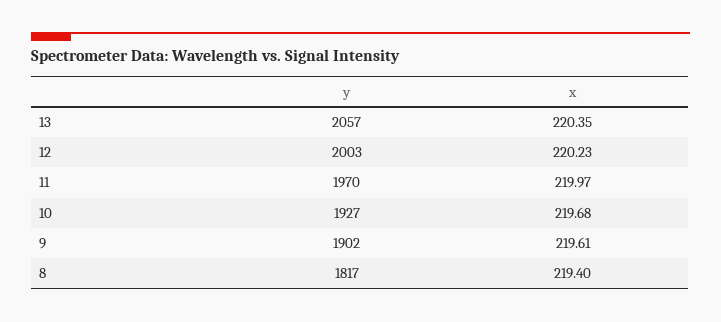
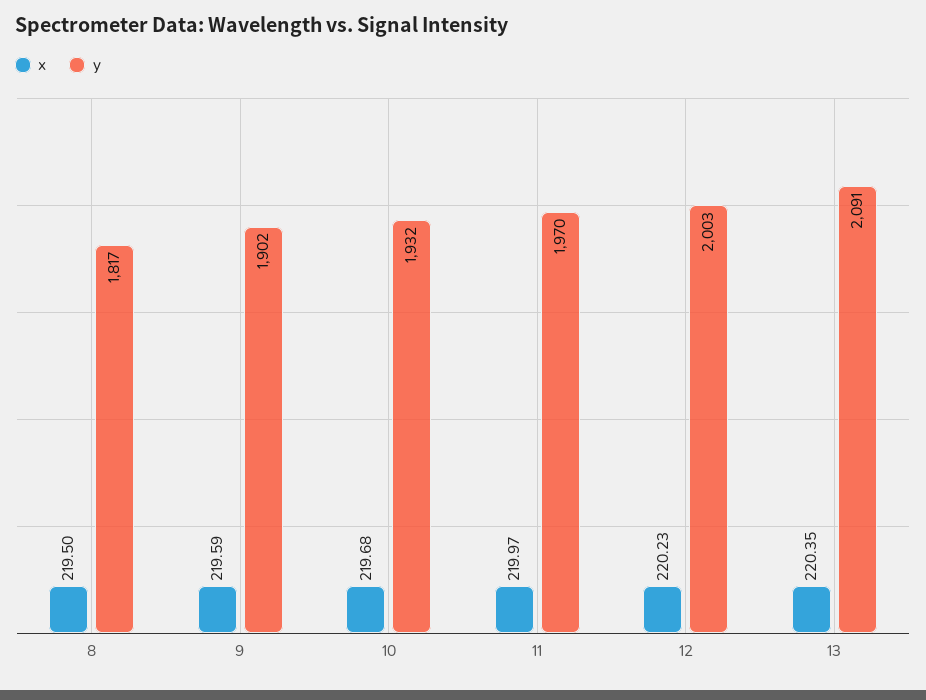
y, 13: 2057 -> 2091
y, 10: 1927 -> 1932
x, 9: 219.61 -> 219.59
x, 8: 219.4 -> 219.5

